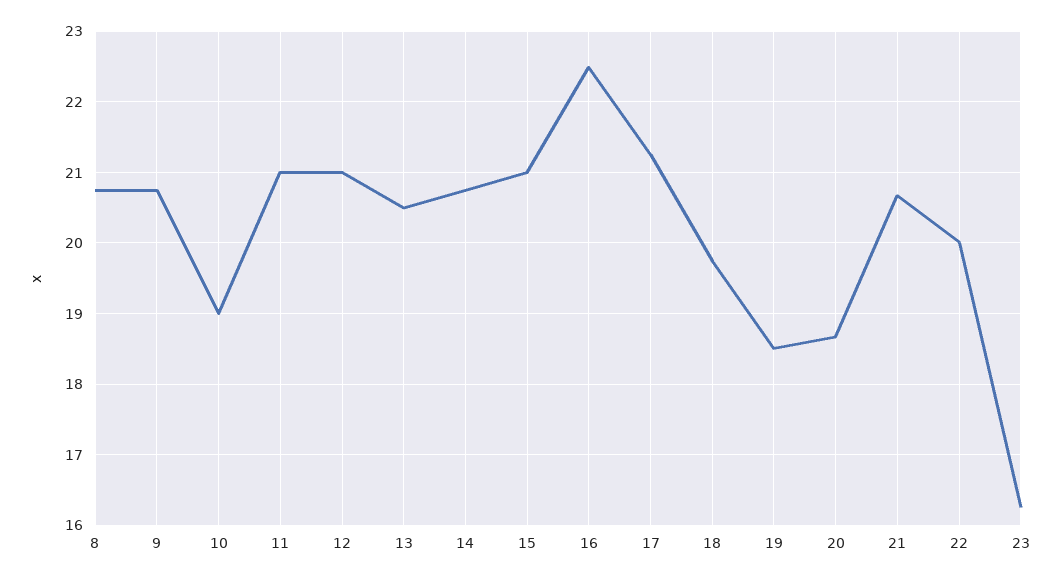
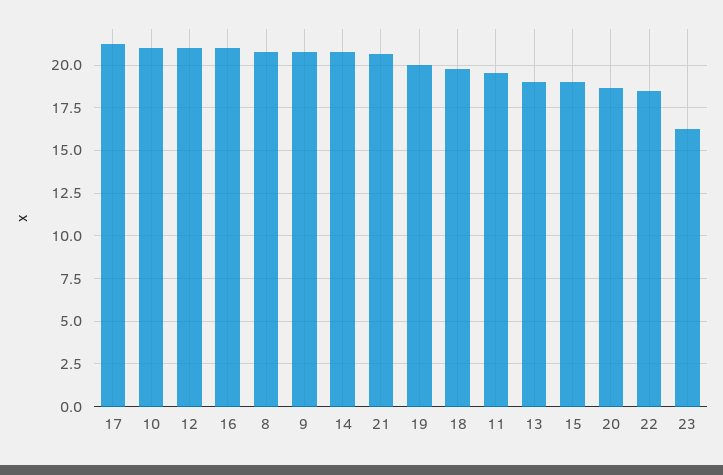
10: 19 -> 21
11: 21 -> 19.5
13: 20.5 -> 19
15: 21 -> 19
16: 22.5 -> 21
19: 18.5 -> 20
22: 20 -> 18.5

